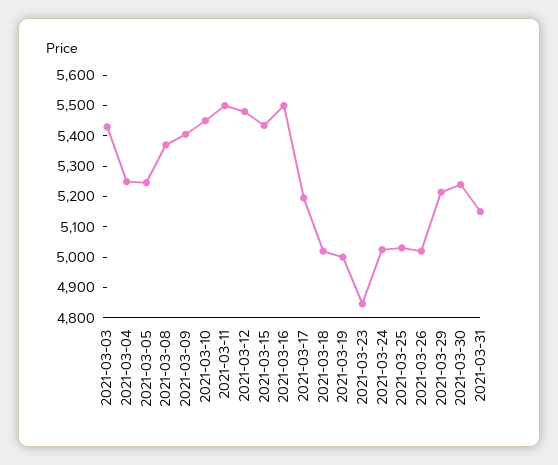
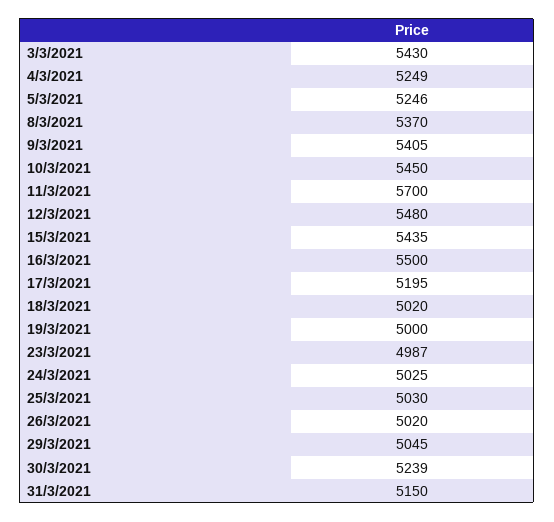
2021-03-11: 5500 -> 5700
2021-03-23: 4850 -> 4987
2021-03-29: 5200 -> 5045

